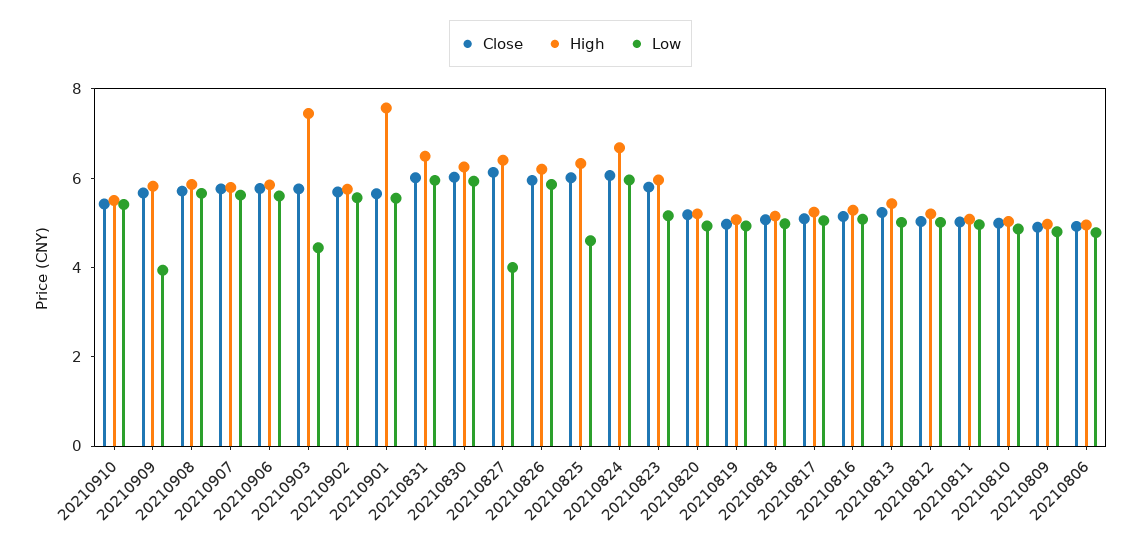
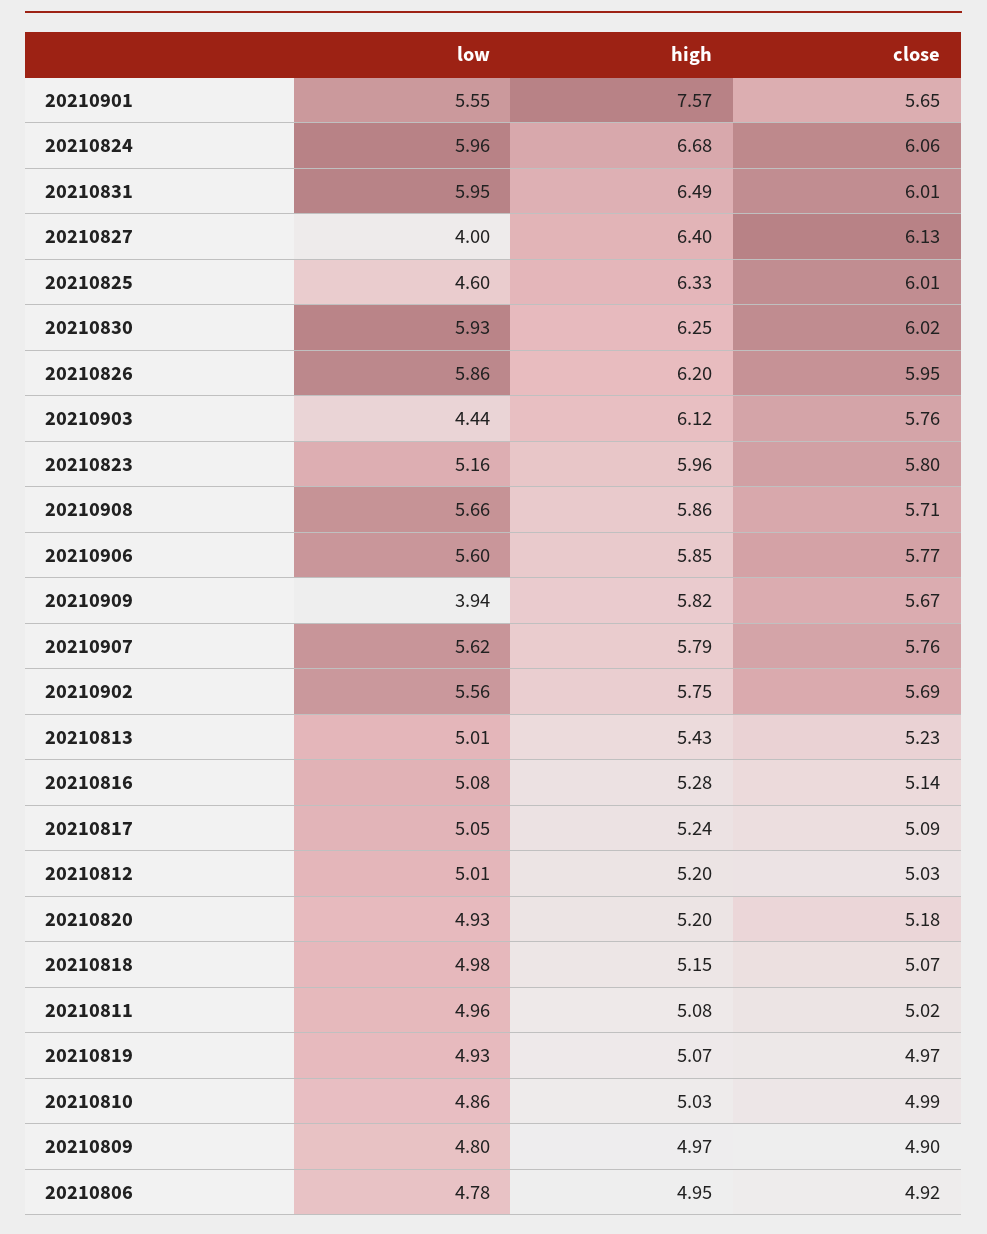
Close, 20210910: 5.5 -> none
High, 20210910: 5.5 -> none
Low, 20210910: 5.5 -> none
High, 20210903: 7.5 -> 6.12

